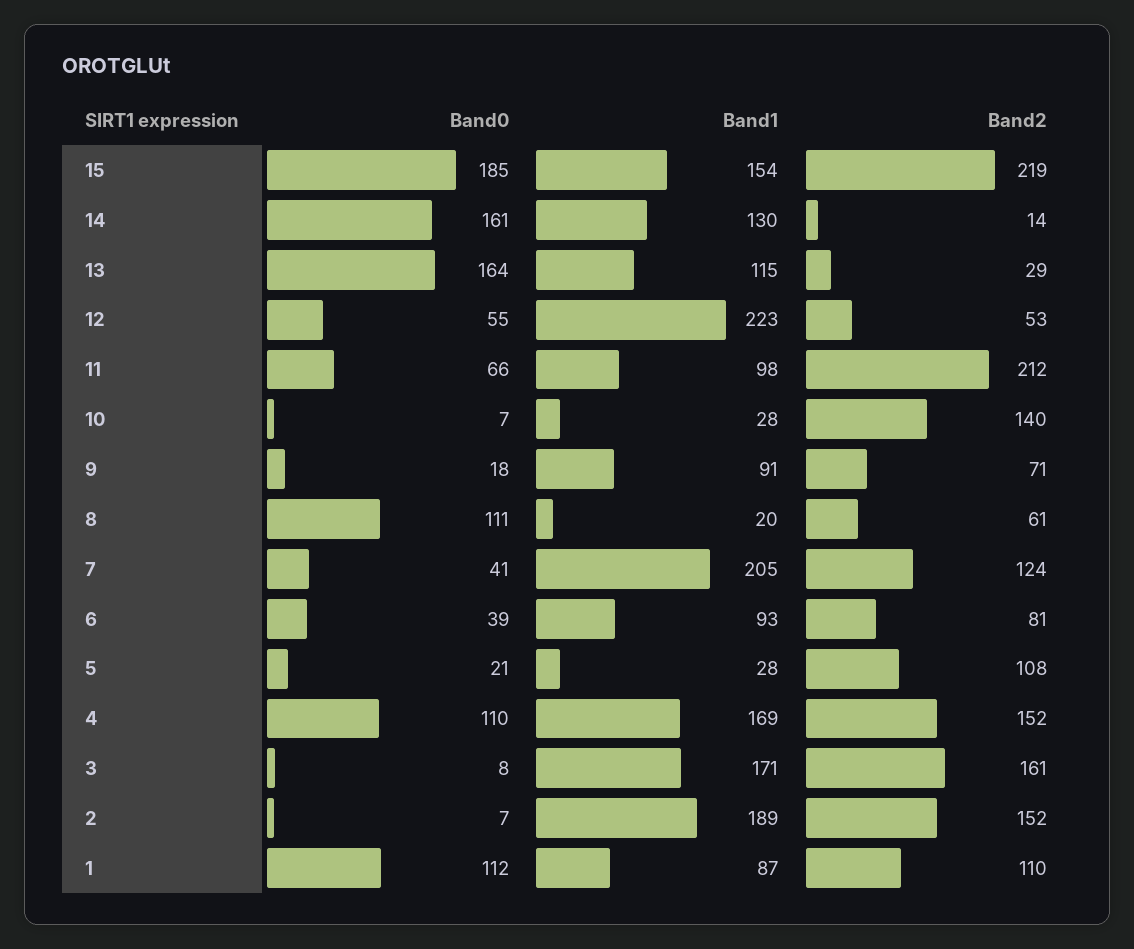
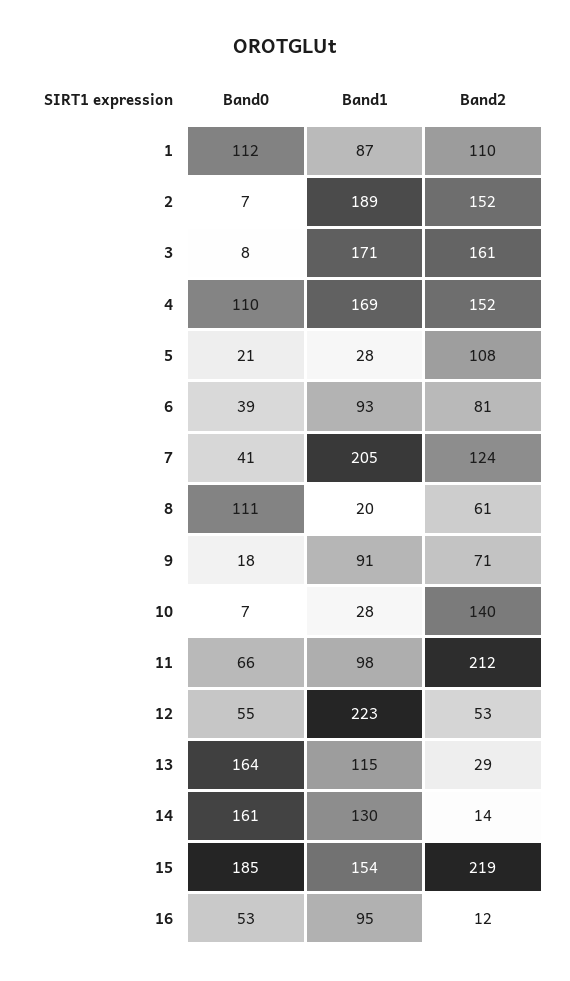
Band0, 16: none -> 53
Band1, 16: none -> 95
Band2, 16: none -> 12

